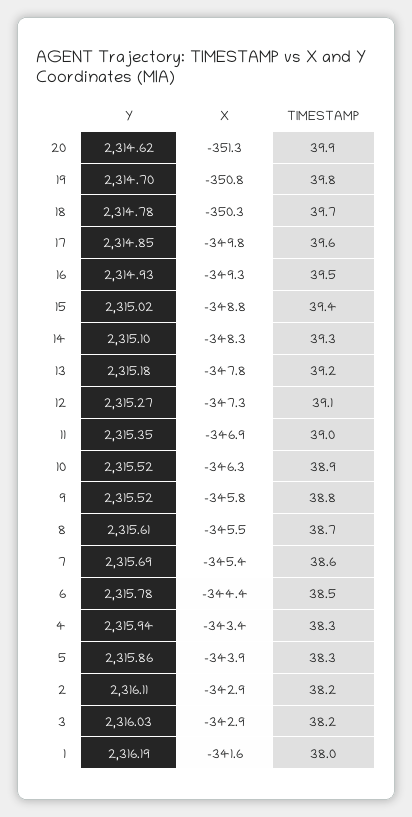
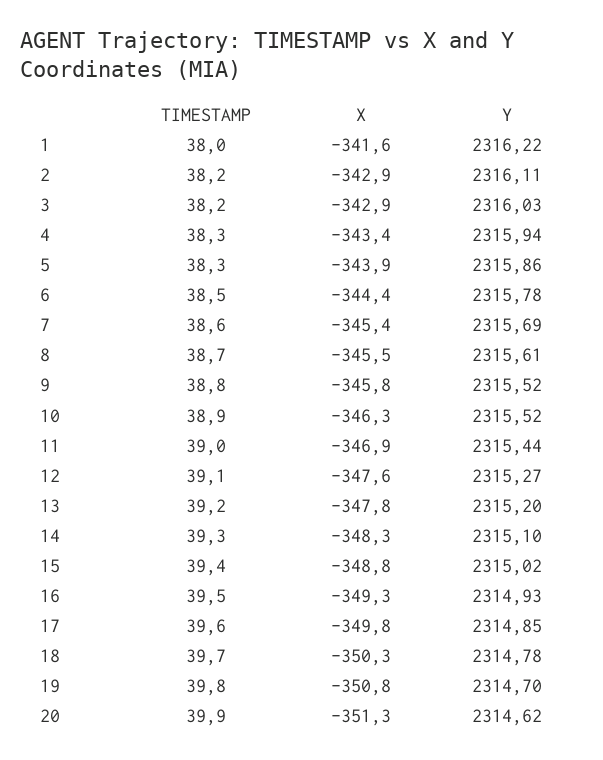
Y, 13: 2315.18 -> 2315.2
X, 12: -347.3 -> -347.6
Y, 11: 2315.35 -> 2315.44
Y, 1: 2316.19 -> 2316.22

